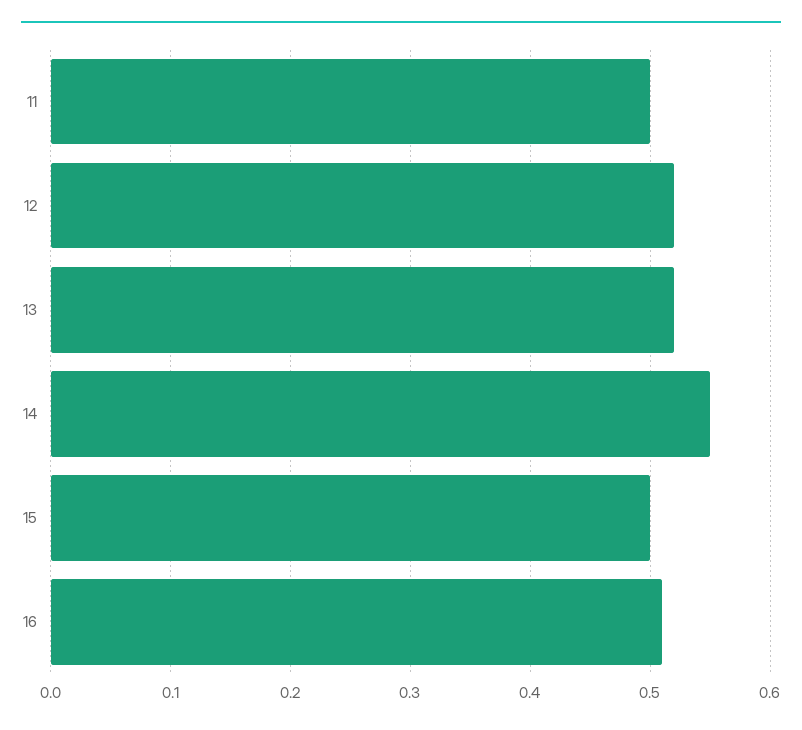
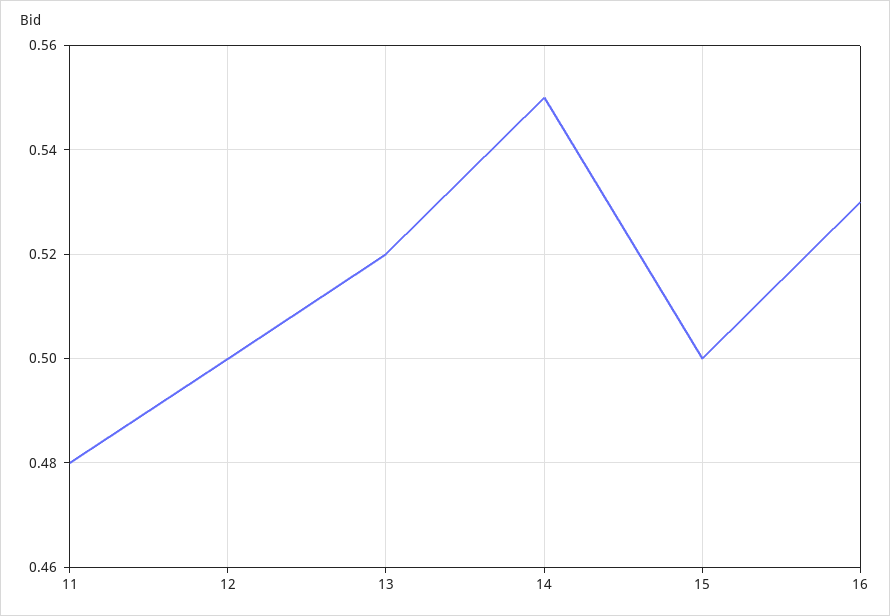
11: 0.5 -> 0.48
12: 0.52 -> 0.5
16: 0.51 -> 0.53

